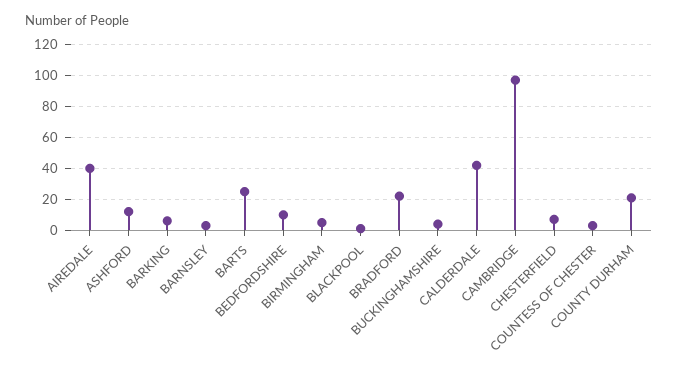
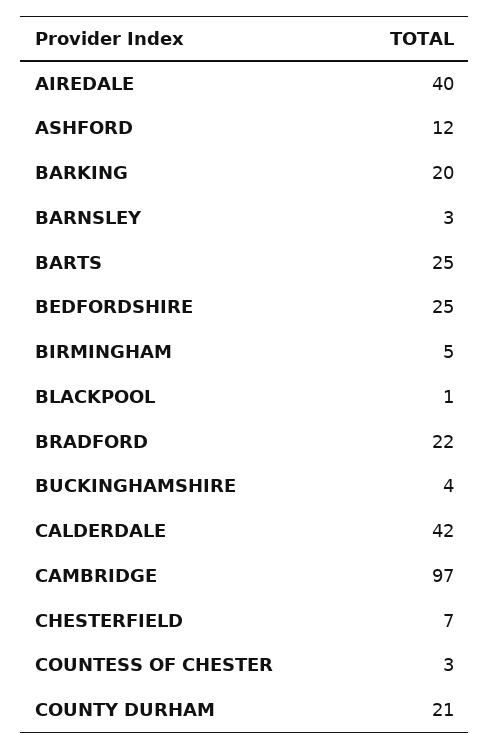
BARKING: 5 -> 20
BEDFORDSHIRE: 10 -> 25

